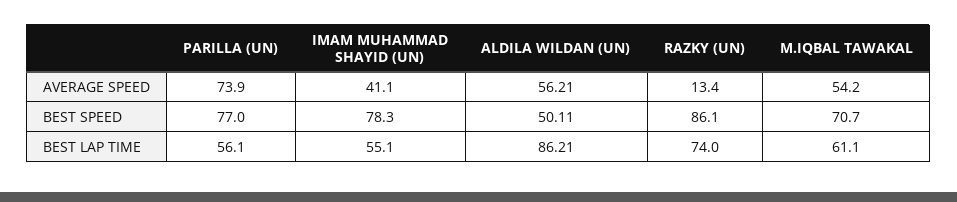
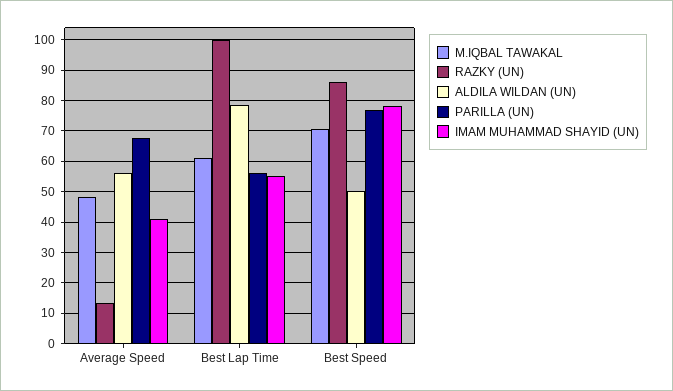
PARILLA (UN), AVERAGE SPEED: 73.9 -> 68
M.IQBAL TAWAKAL, AVERAGE SPEED: 54.2 -> 48
ALDILA WILDAN (UN), BEST LAP TIME: 86.21 -> 78
RAZKY (UN), BEST LAP TIME: 74 -> 100

